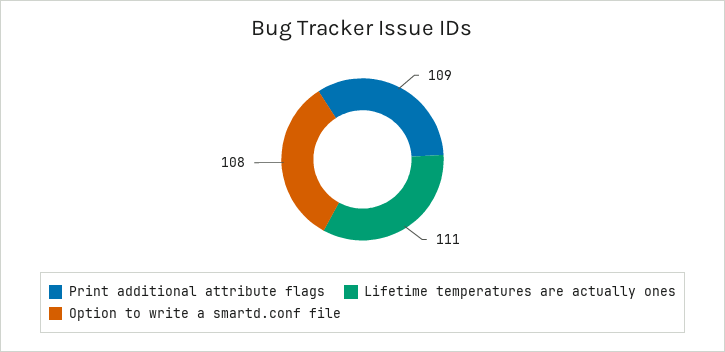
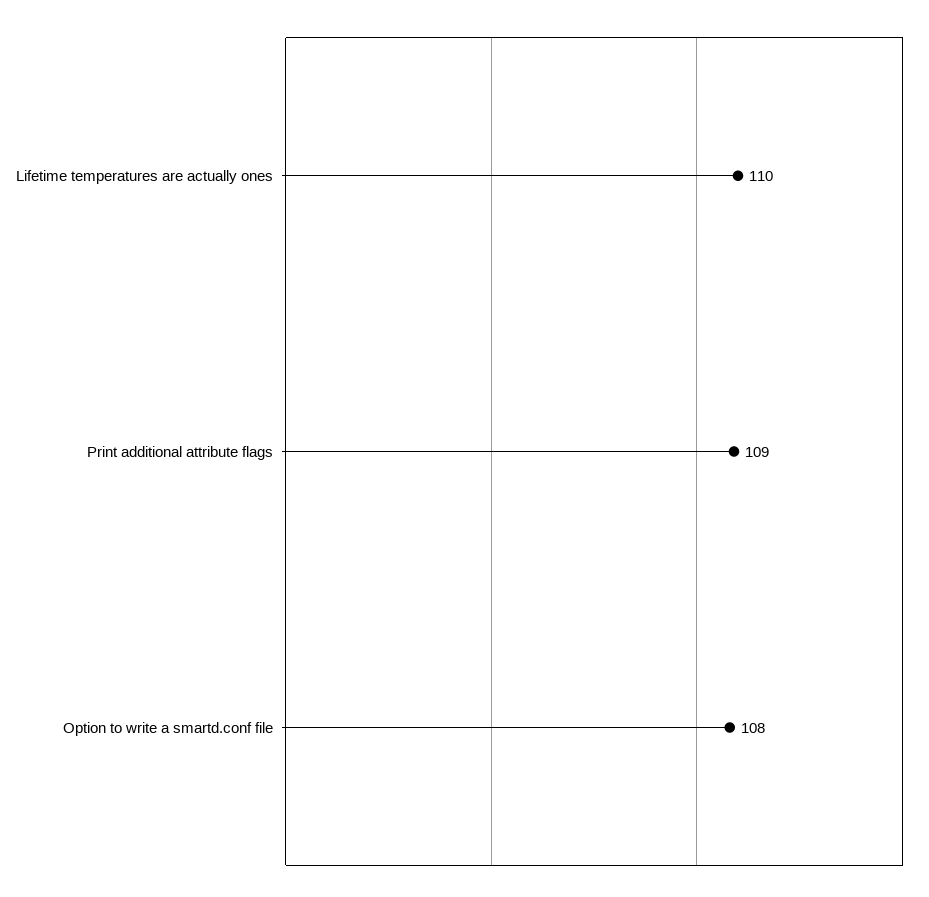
Lifetime temperatures are actually ones: 111 -> 110

